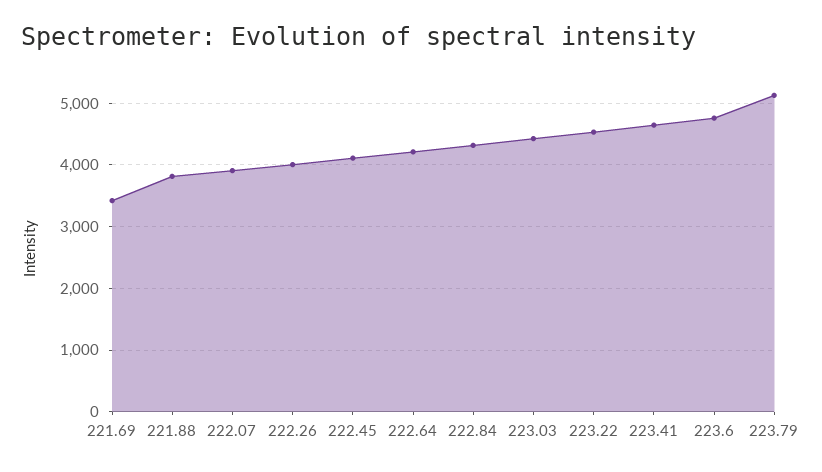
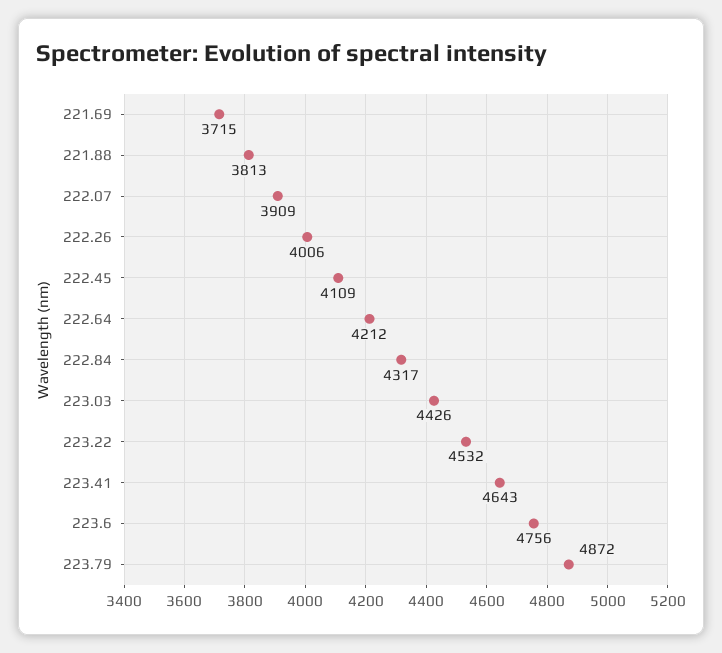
221.69: 3400 -> 3715
223.79: 5100 -> 4872

